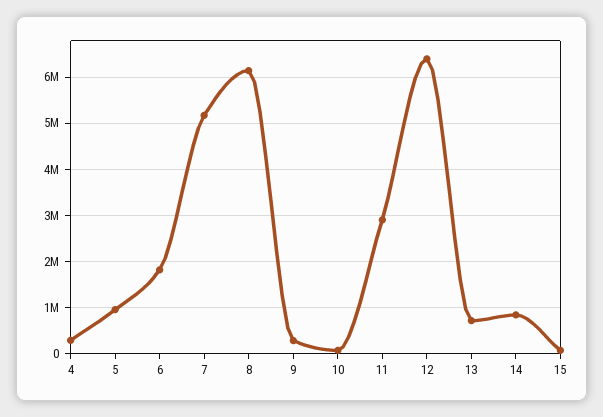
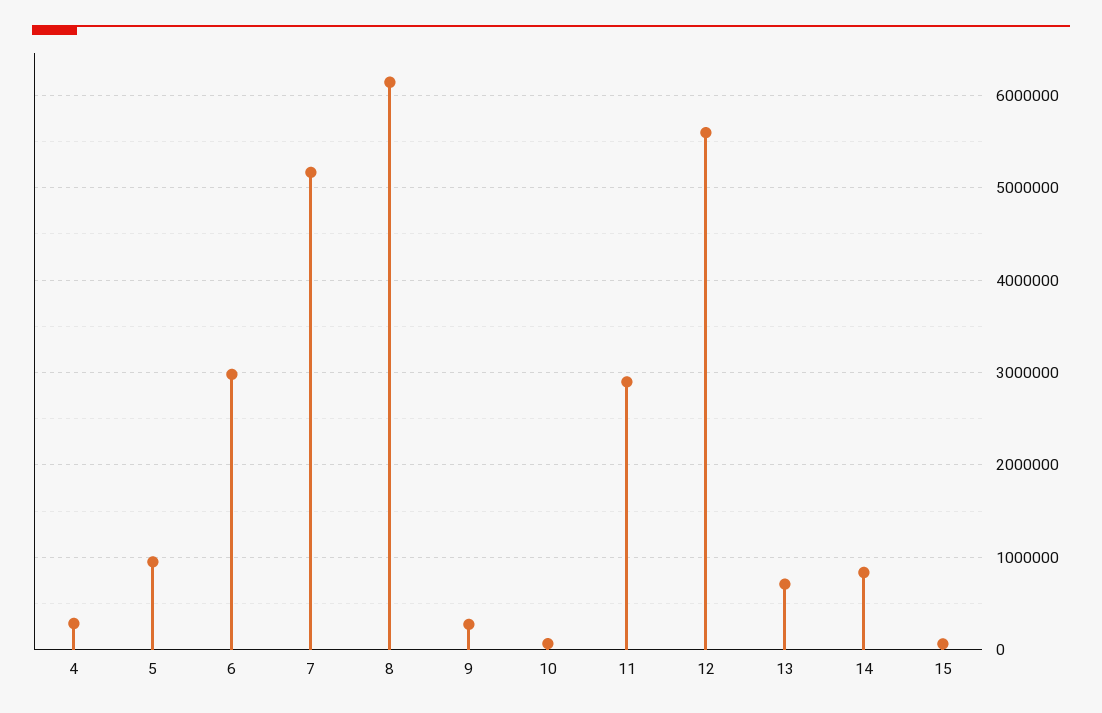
6: 1800000 -> 3000000
12: 6400000 -> 5600000

